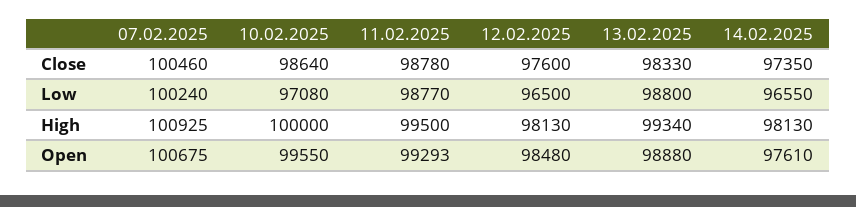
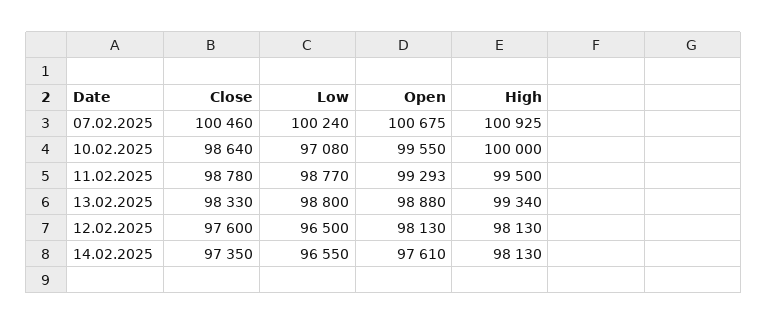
12.02.2025, Open: 98480 -> 98130

